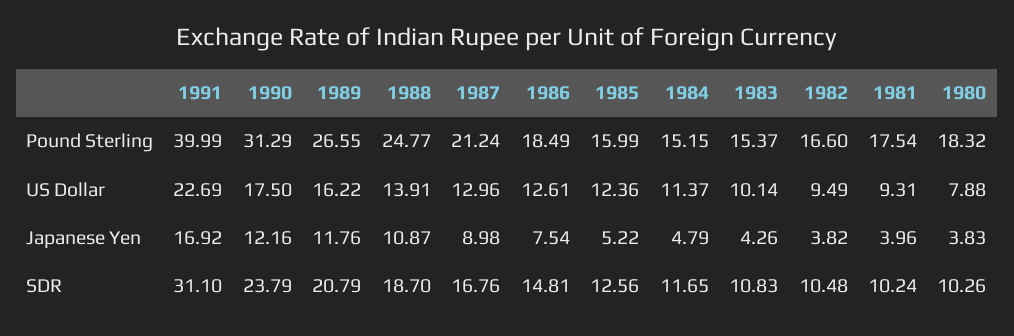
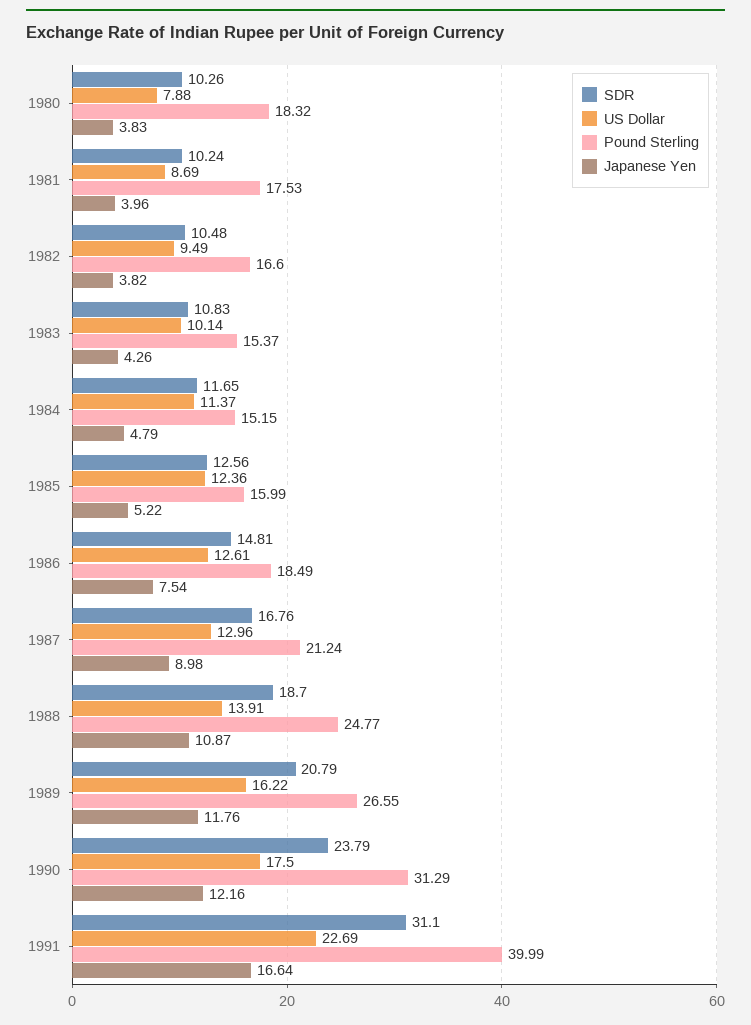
Pound Sterling, 1981: 17.54 -> 17.53
US Dollar, 1981: 9.31 -> 8.69
Japanese Yen, 1991: 16.92 -> 16.64

